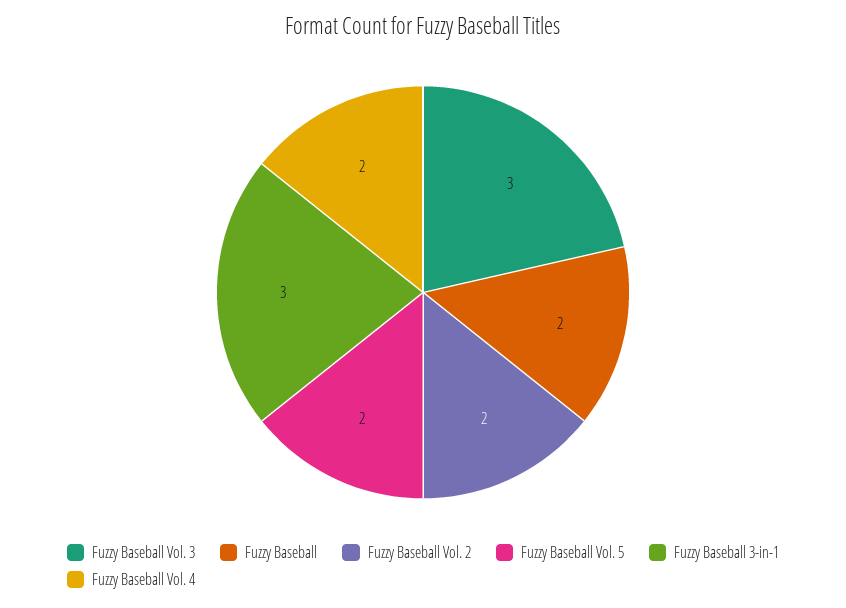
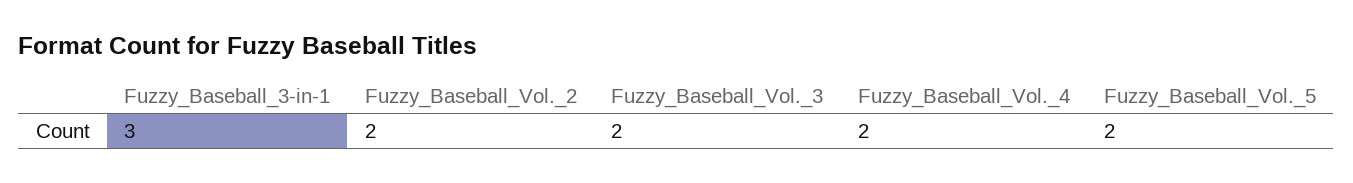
Fuzzy Baseball Vol. 3: 3 -> 2
Fuzzy Baseball: 2 -> none

